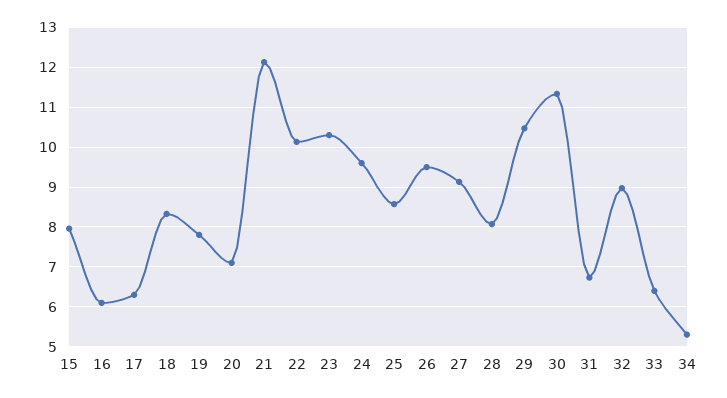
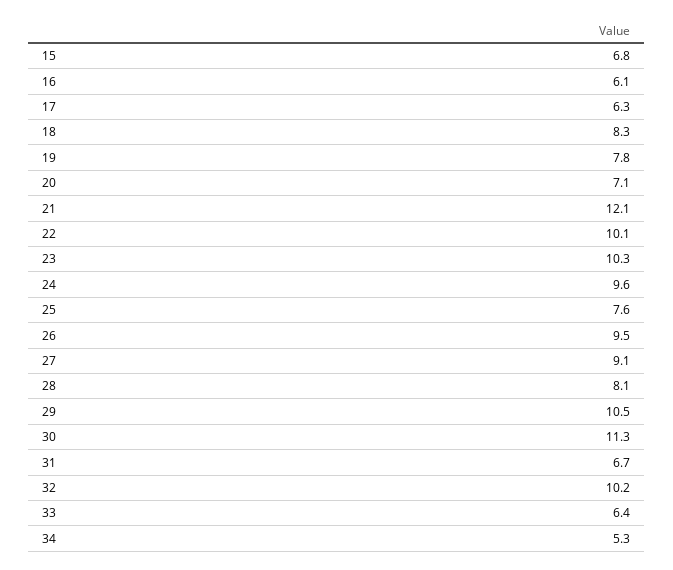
15: 8 -> 6.8
25: 8.6 -> 7.6
32: 9 -> 10.2

